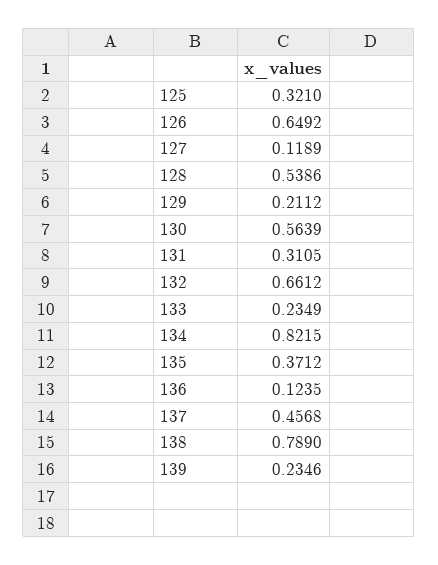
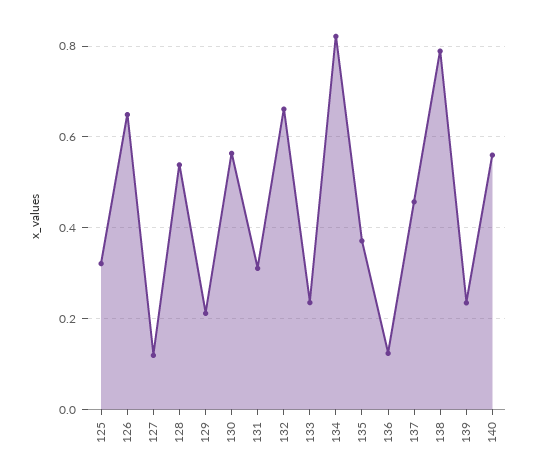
140: none -> 0.56

